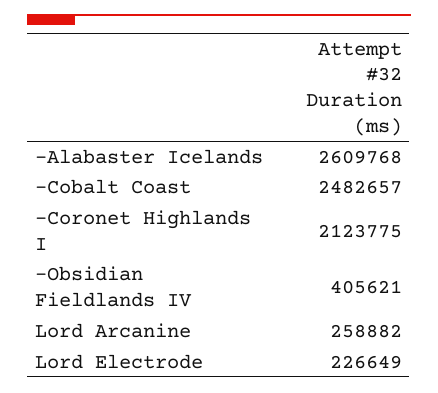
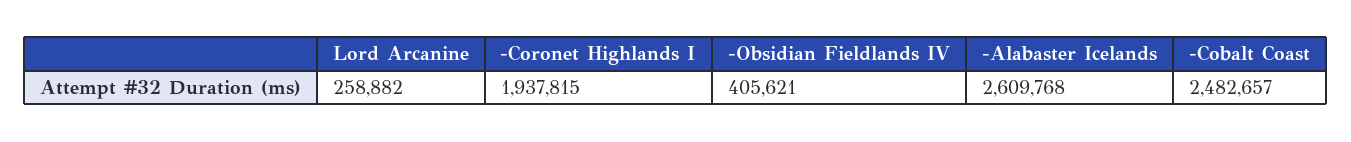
-Coronet Highlands I: 2123775 -> 1937815
Lord Electrode: 226649 -> none

